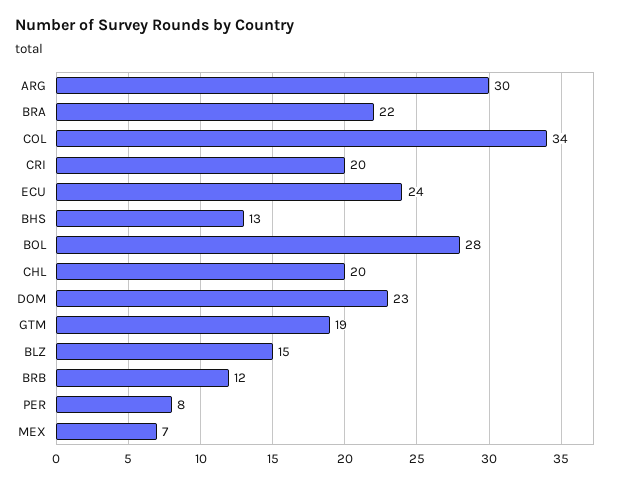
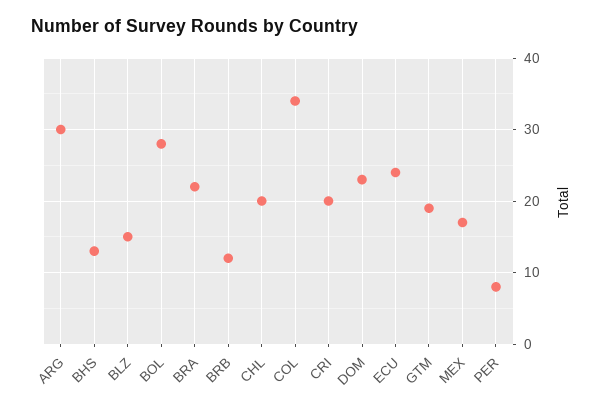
MEX: 7 -> 17

